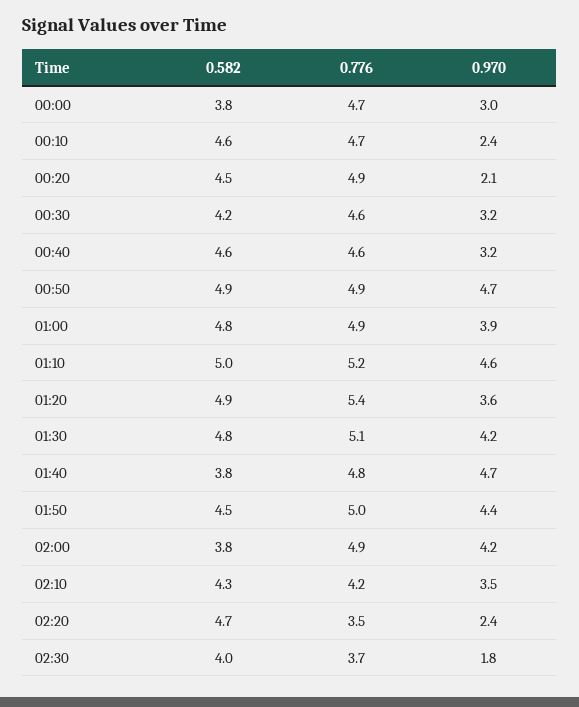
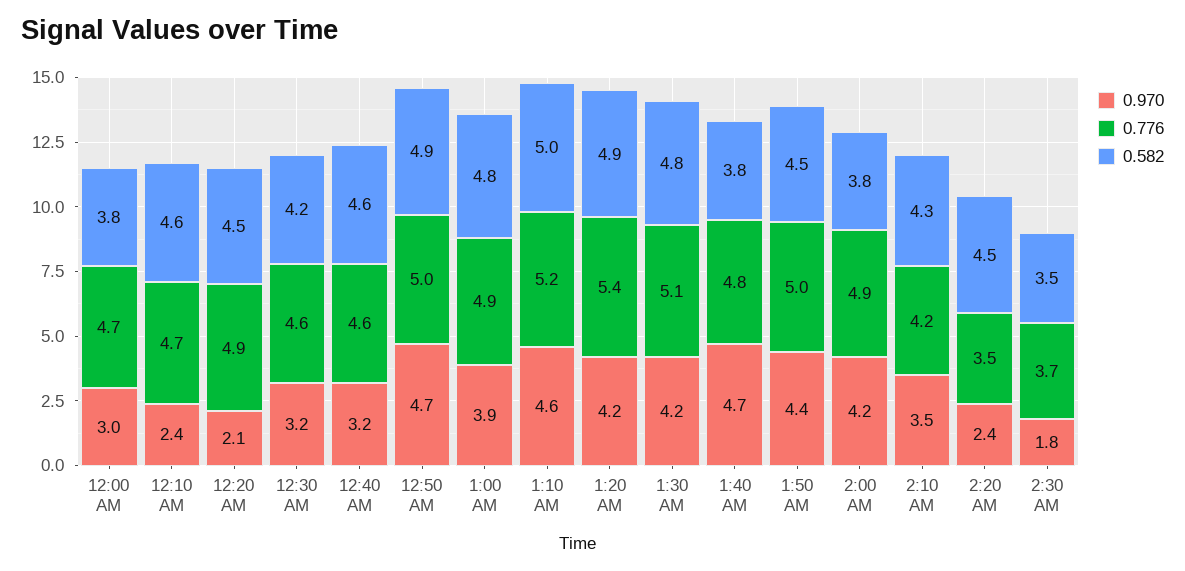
0.776, 00:50: 4.9 -> 5
0.970, 01:20: 3.6 -> 4.2
0.582, 02:20: 4.7 -> 4.5
0.582, 02:30: 4 -> 3.5

